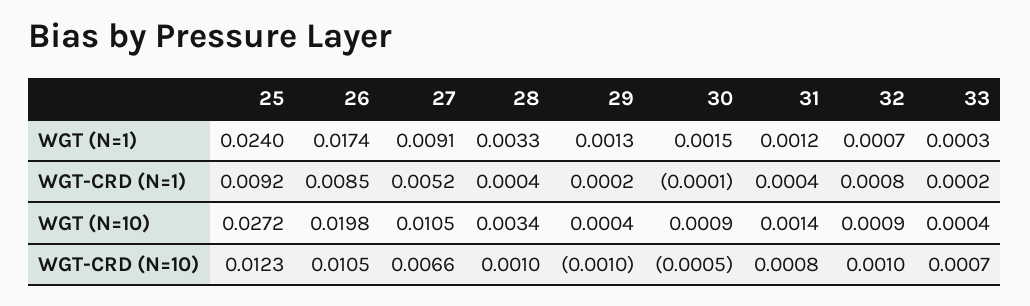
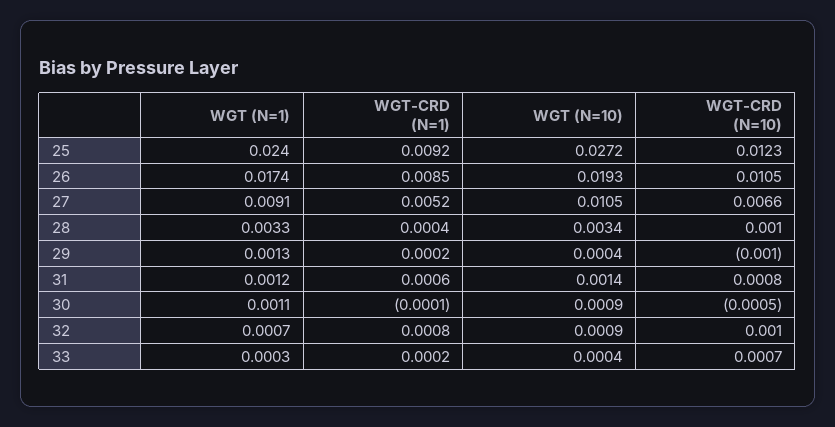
30, WGT (N=1): 0.0015 -> 0.0011
31, WGT-CRD (N=1): 0.0004 -> 0.0006
26, WGT (N=10): 0.0198 -> 0.0193

